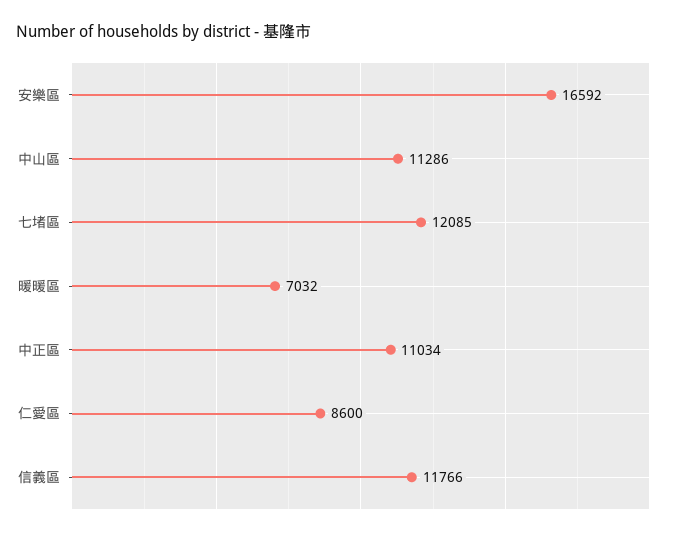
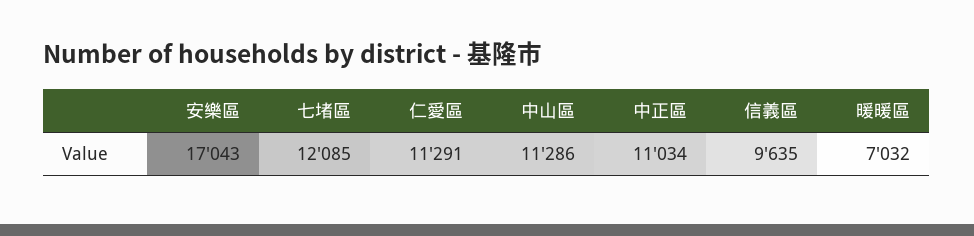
安樂區: 16592 -> 17043
仁愛區: 8600 -> 11291
信義區: 11766 -> 9635

